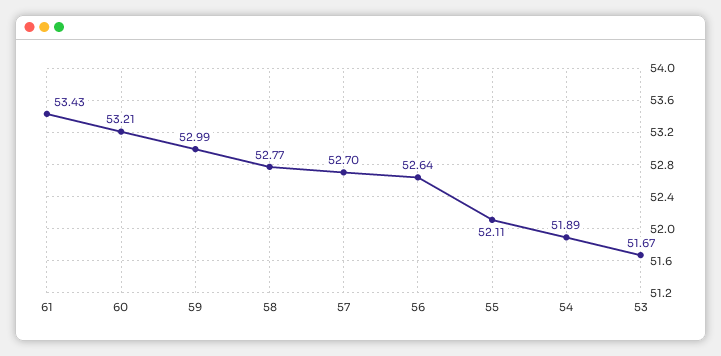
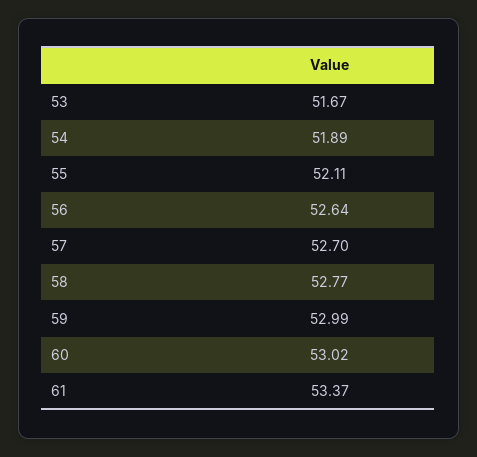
61: 53.43 -> 53.37
60: 53.21 -> 53.02

